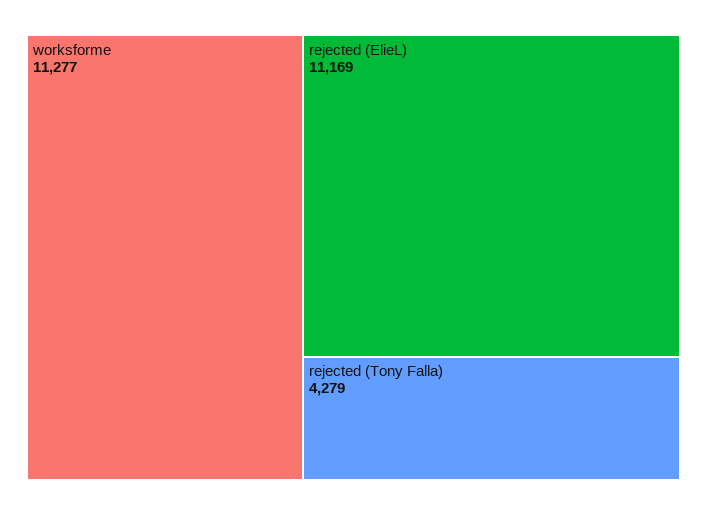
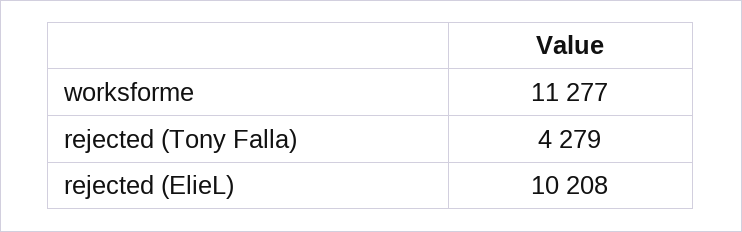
rejected (ElieL): 11169 -> 10208

